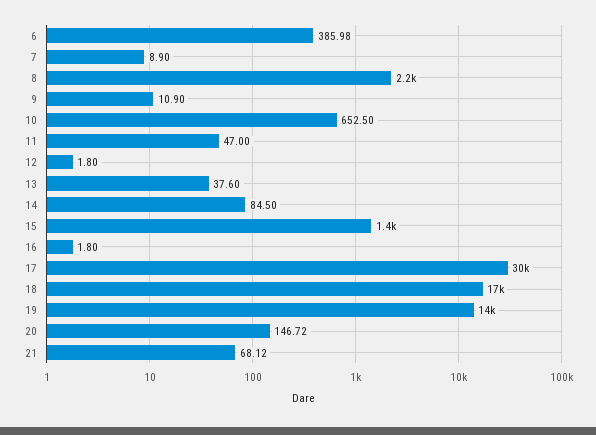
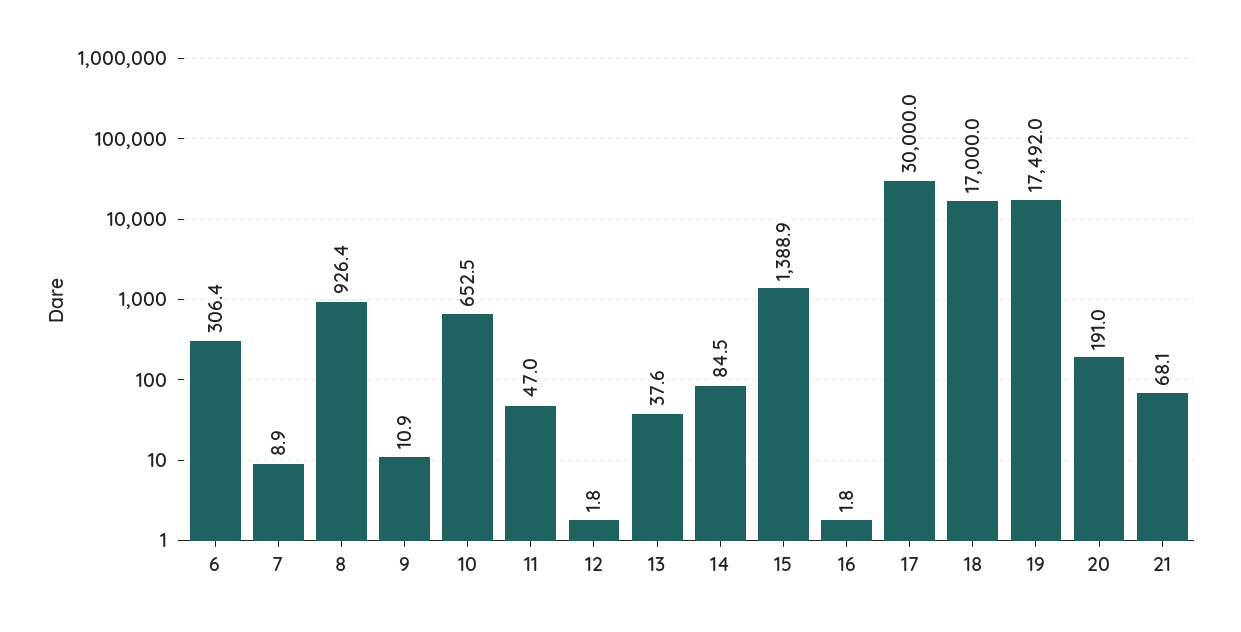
6: 385.98 -> 306.4
8: 2200 -> 926.4
19: 14000 -> 17492
20: 146.72 -> 191

